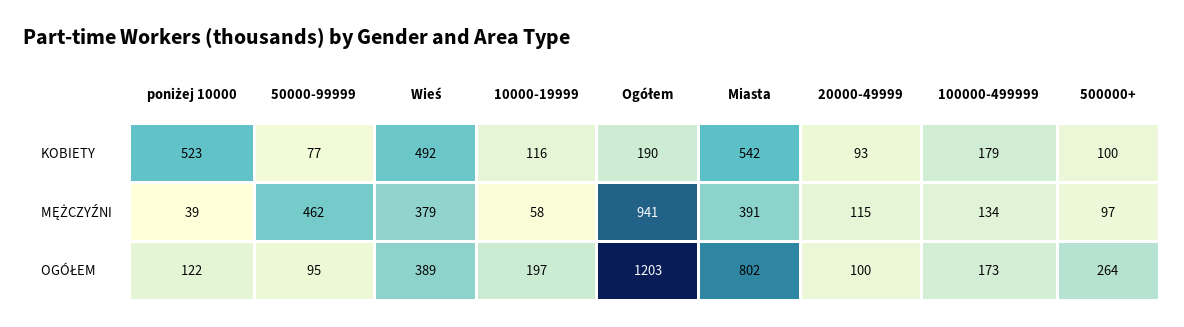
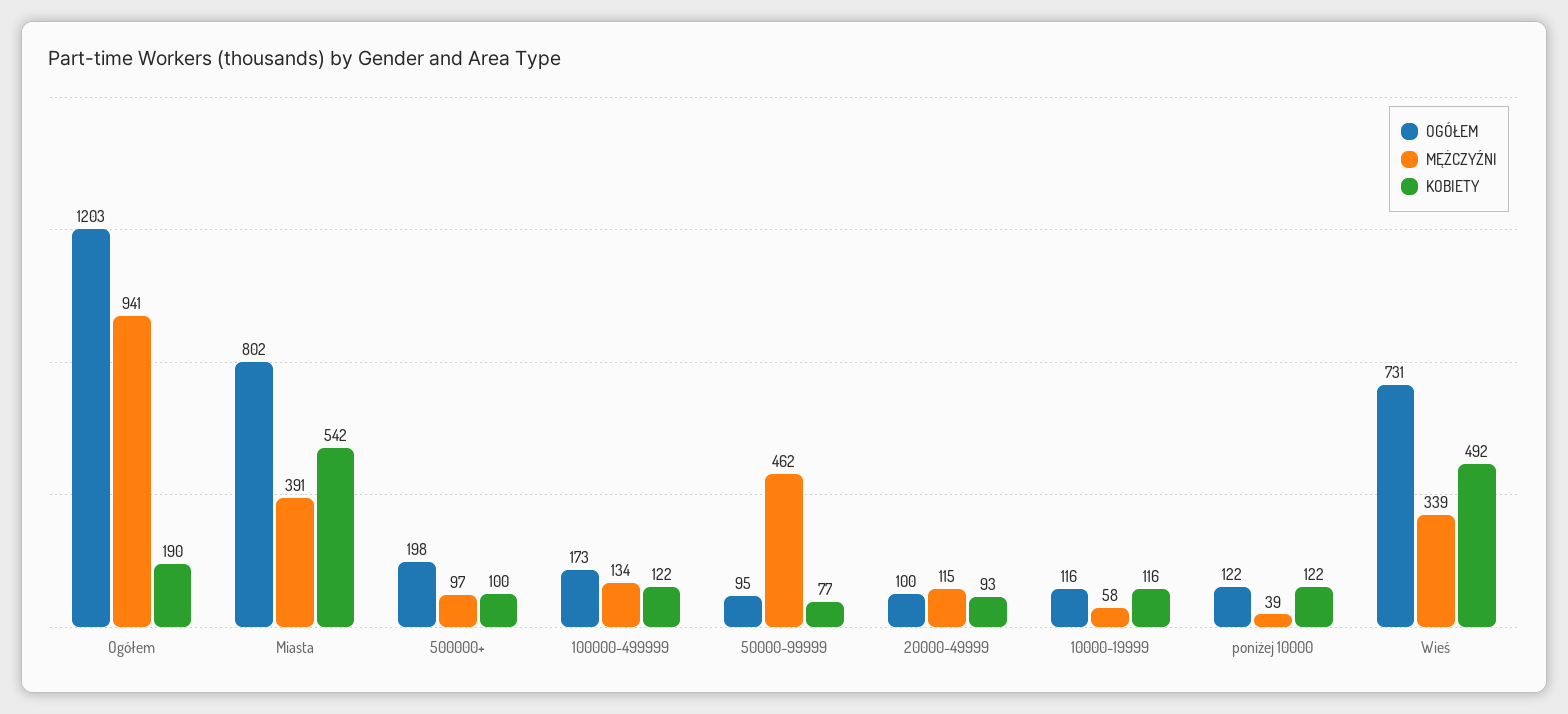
KOBIETY, poniżej 10000: 523 -> 122
KOBIETY, 100000-499999: 179 -> 122
MĘŻCZYŹNI, Wieś: 379 -> 339
OGÓŁEM, Wieś: 389 -> 731
OGÓŁEM, 10000-19999: 197 -> 116
OGÓŁEM, 500000+: 264 -> 198

